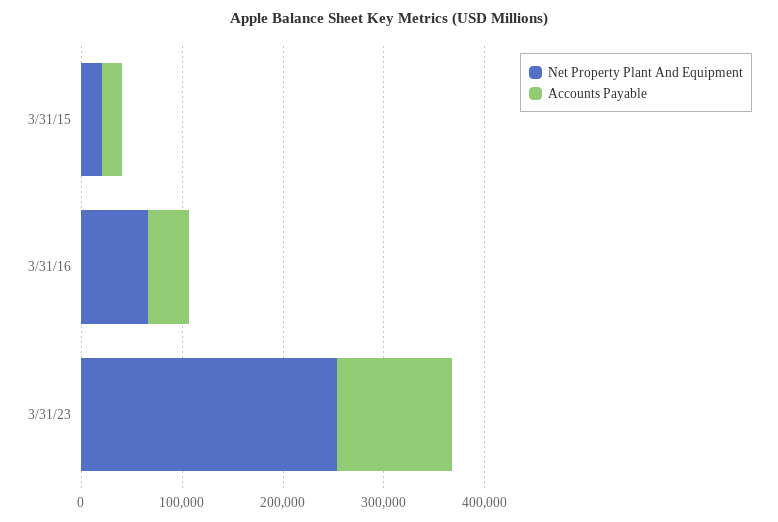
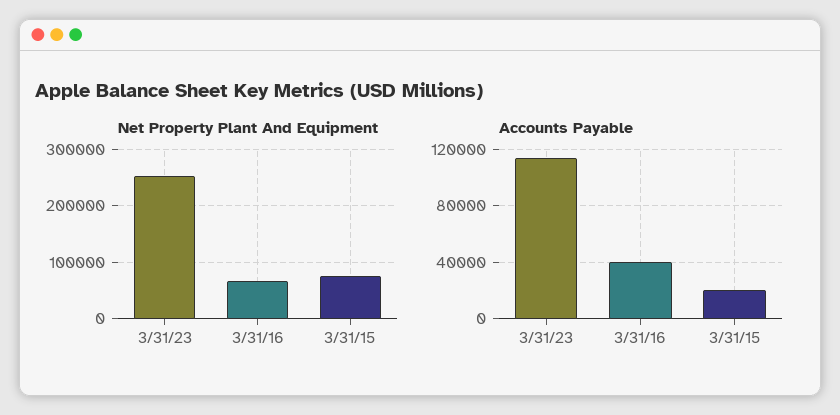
Net Property Plant And Equipment, 3/31/15: 20000 -> 80000

